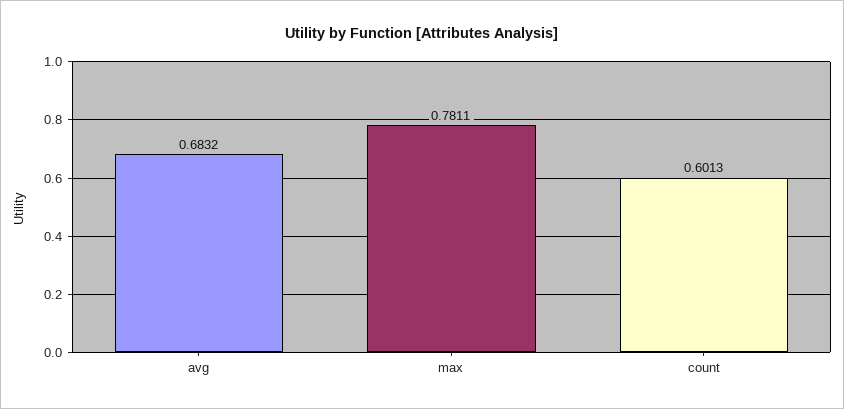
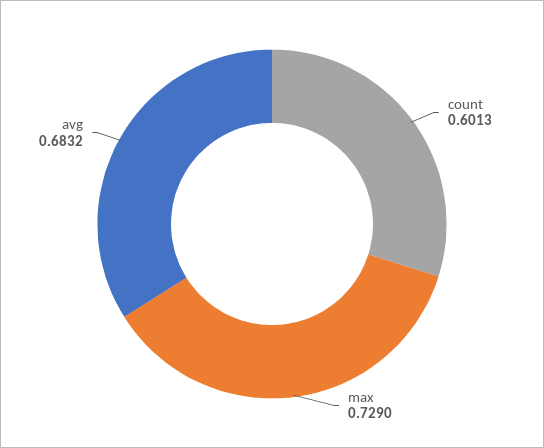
max: 0.7811 -> 0.729

